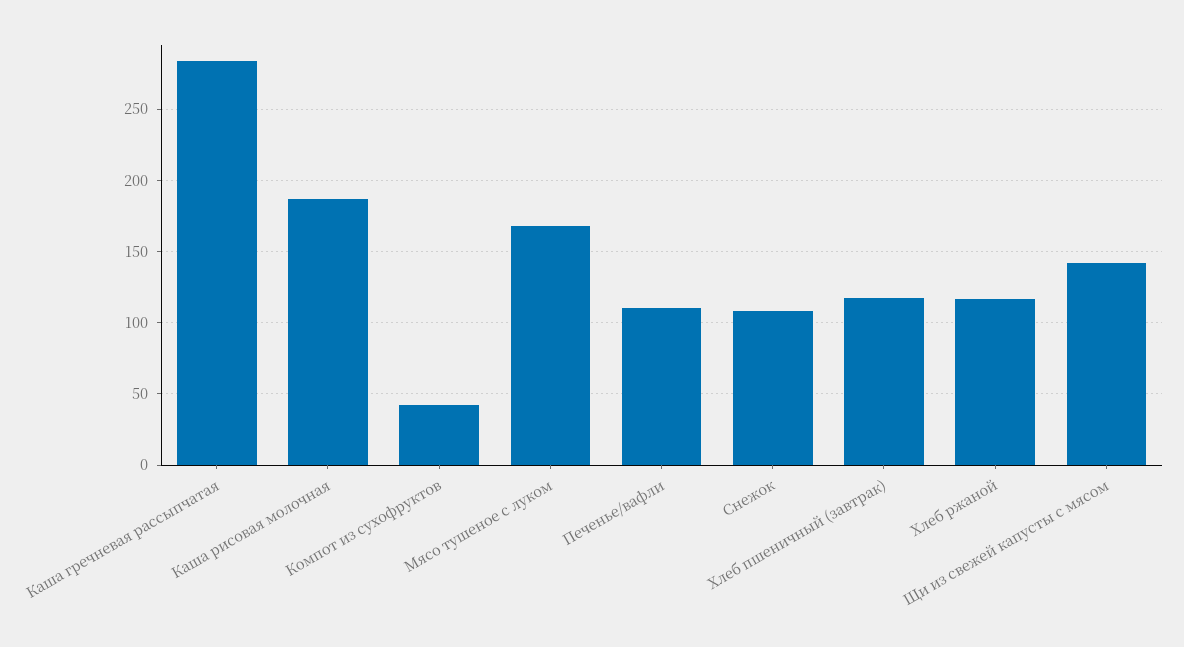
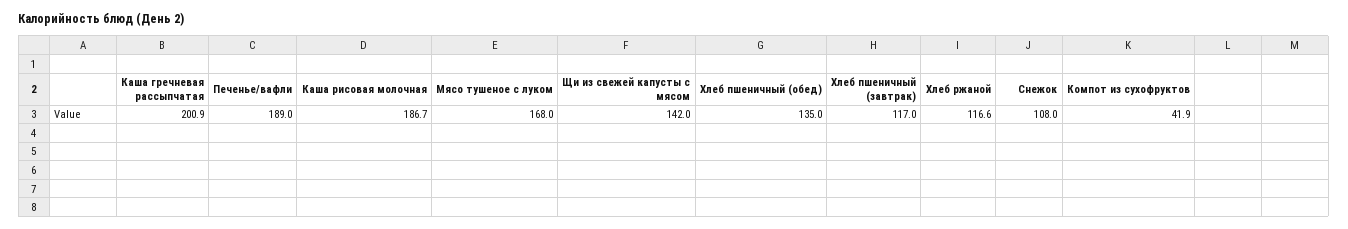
Каша гречневая рассыпчатая: 285 -> 200.9
Печенье/вафли: 110 -> 189
Хлеб пшеничный (обед): none -> 135

